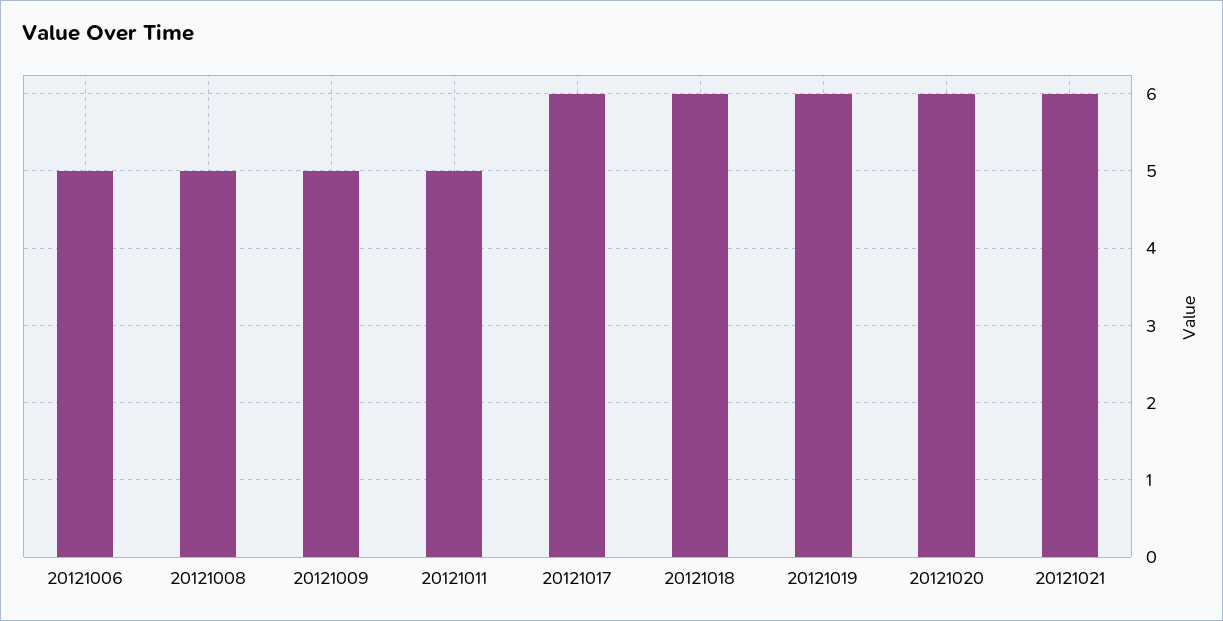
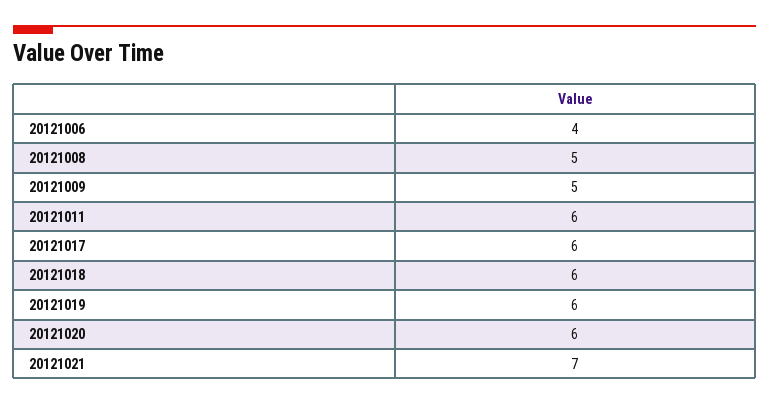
20121006: 5 -> 4
20121011: 5 -> 6
20121021: 6 -> 7

